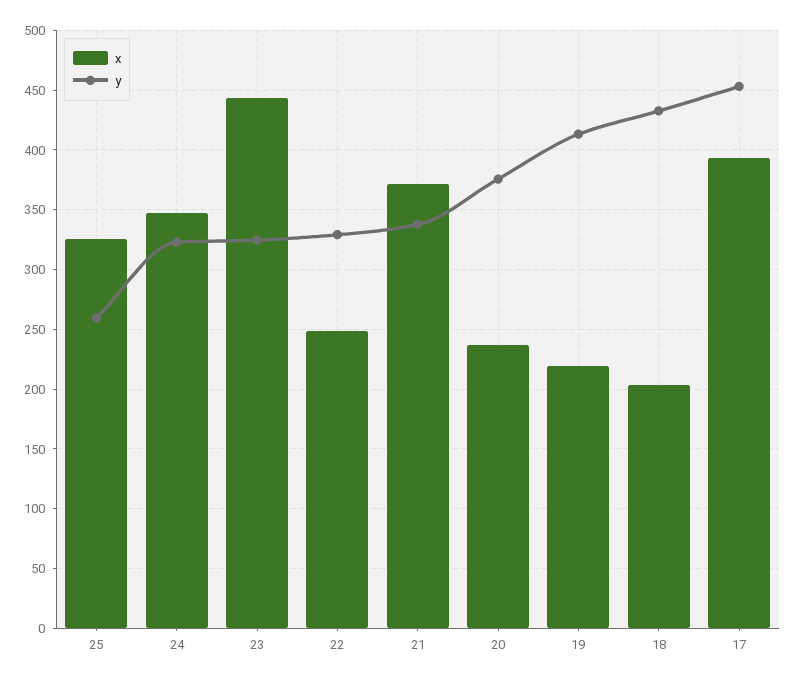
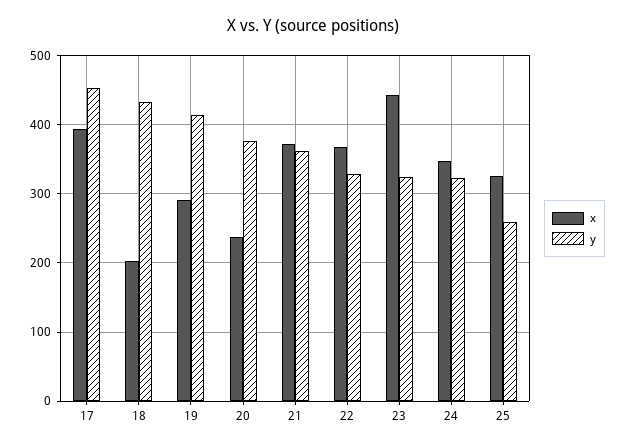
x, 22: 250 -> 370
y, 21: 340 -> 360
x, 19: 220 -> 290

